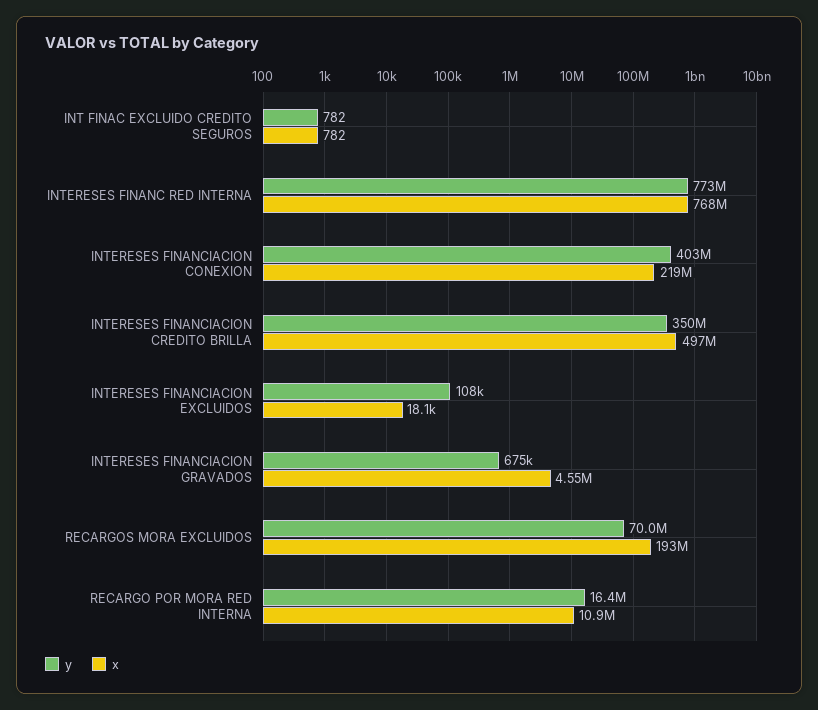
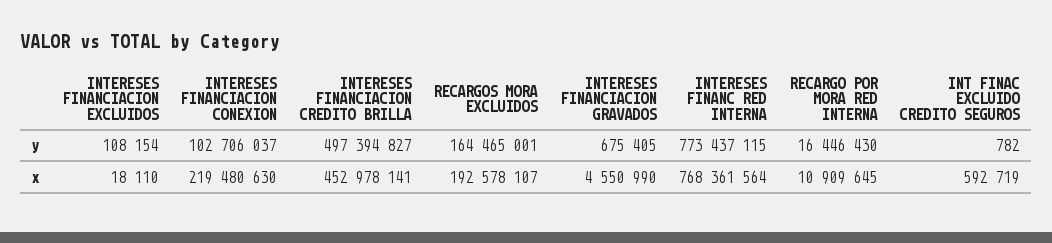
x, INT FINAC EXCLUIDO CREDITO SEGUROS: 782 -> 592719
y, INTERESES FINANCIACION CONEXION: 403000000 -> 102706037
y, INTERESES FINANCIACION CREDITO BRILLA: 350000000 -> 497394827
x, INTERESES FINANCIACION CREDITO BRILLA: 497000000 -> 452978141
y, RECARGOS MORA EXCLUIDOS: 70000000 -> 164465001

